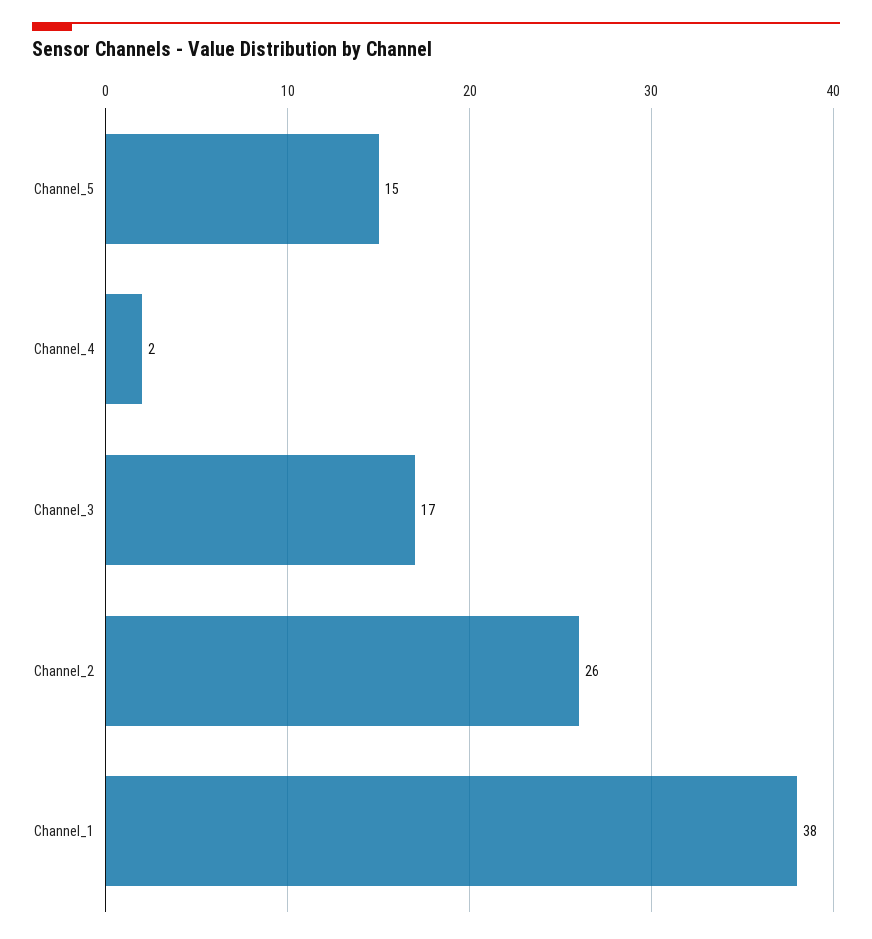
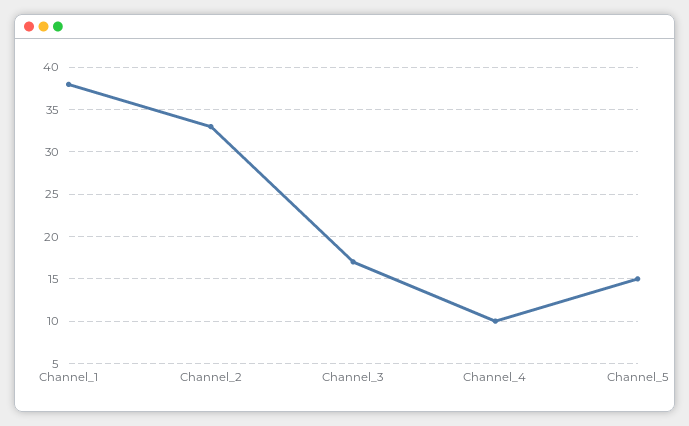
Channel_4: 2 -> 10
Channel_2: 26 -> 33

